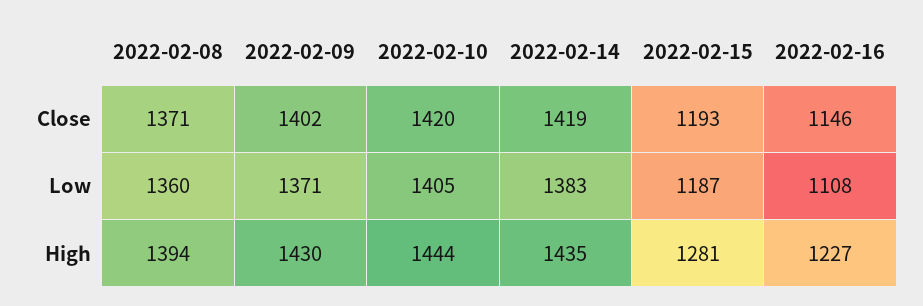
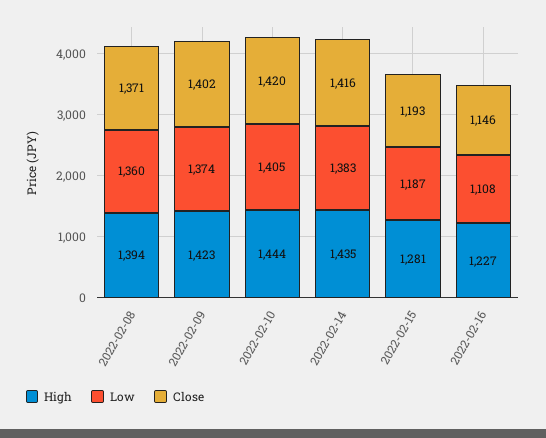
Close, 2022-02-14: 1419 -> 1416
Low, 2022-02-09: 1371 -> 1374
High, 2022-02-09: 1430 -> 1423

